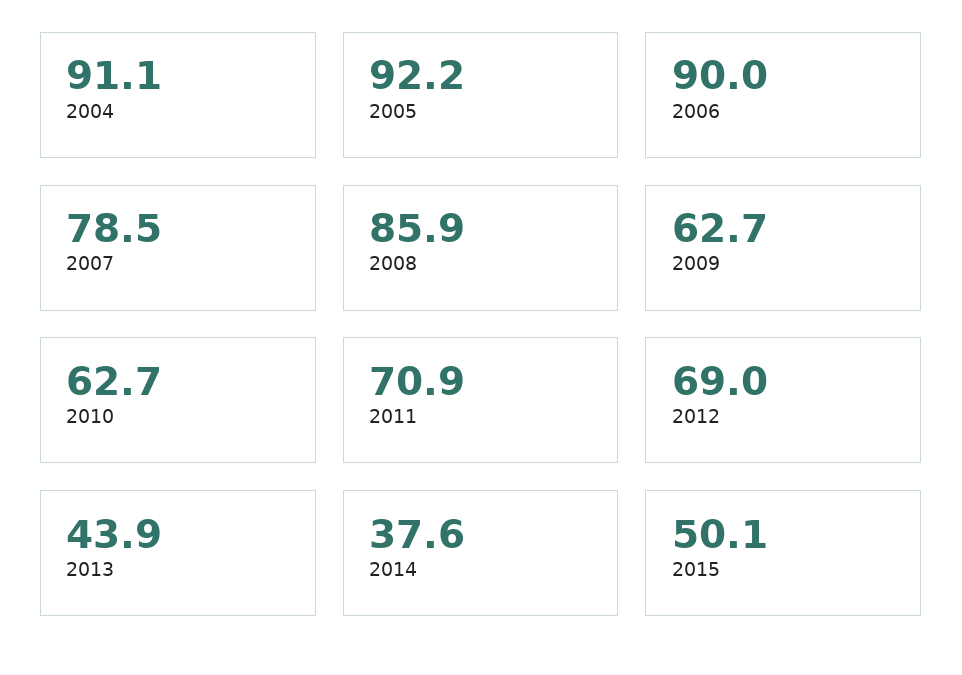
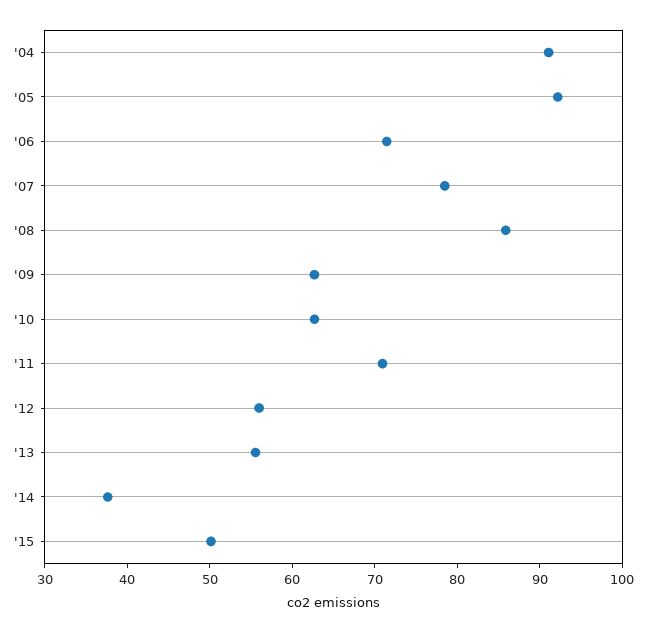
2006: 90 -> 72
2012: 69 -> 56
2013: 43.9 -> 56

